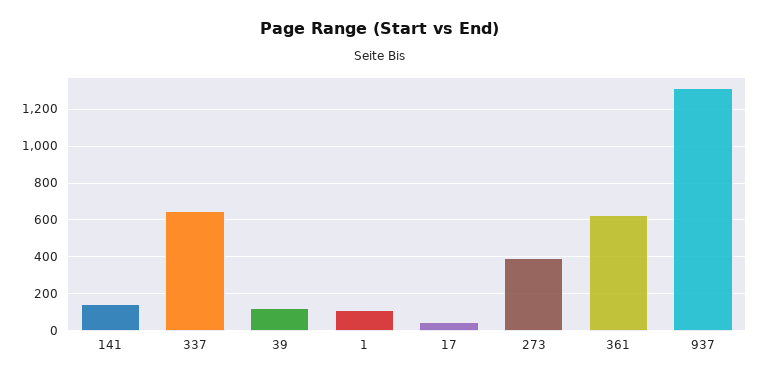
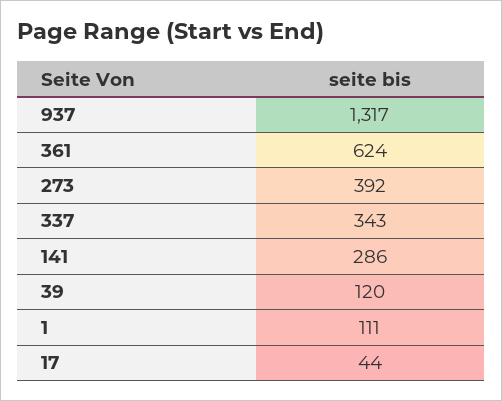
141: 150 -> 286
337: 650 -> 343

